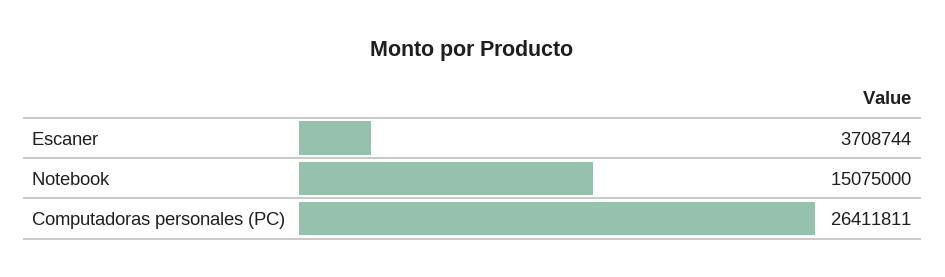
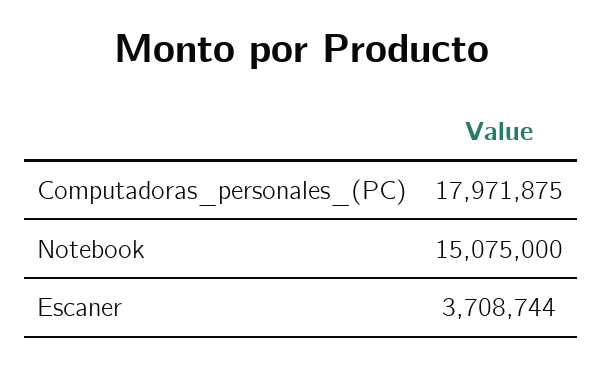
Computadoras personales (PC): 26411811 -> 17971875

